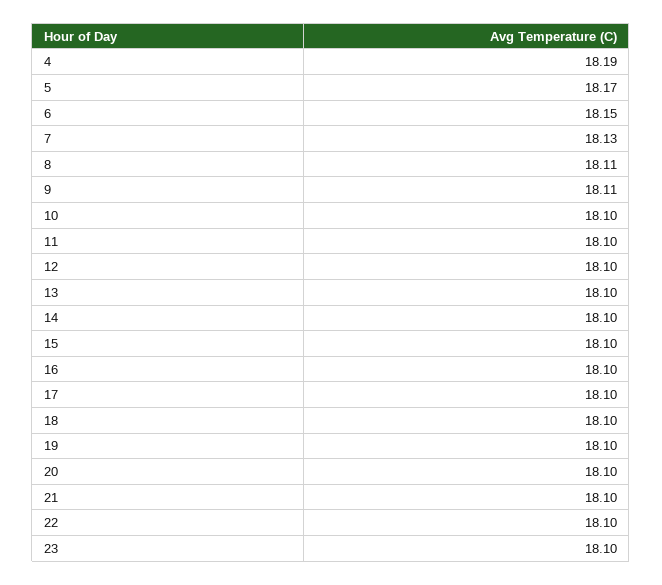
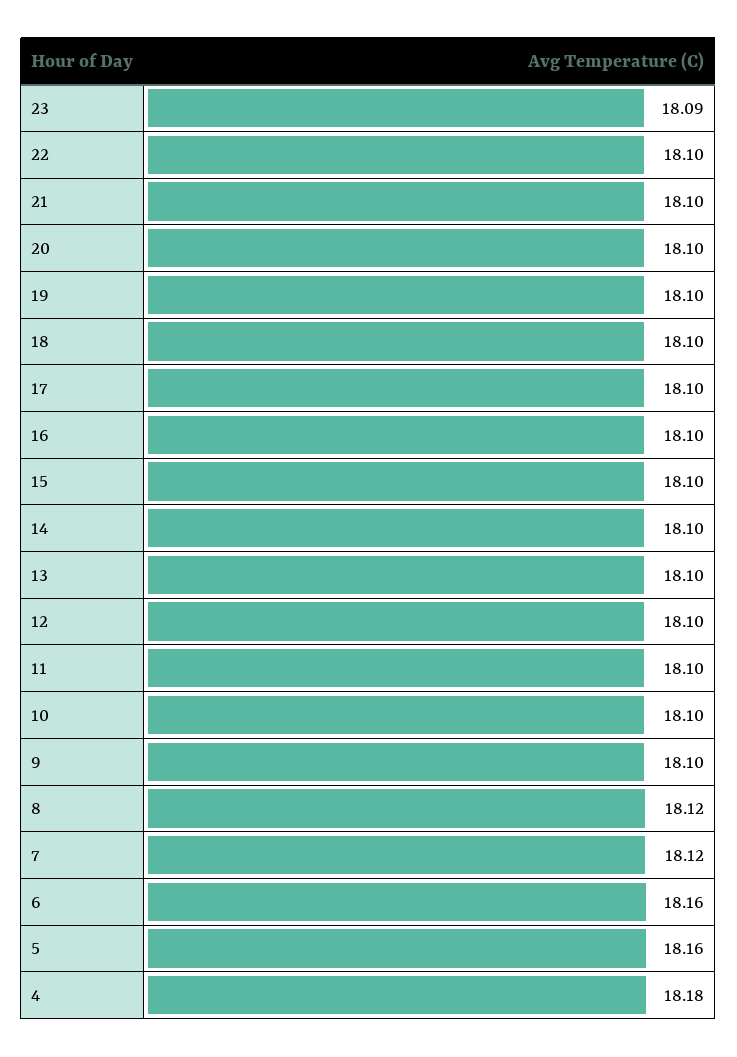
4: 18.19 -> 18.18
5: 18.17 -> 18.16
6: 18.15 -> 18.16
7: 18.13 -> 18.12
8: 18.11 -> 18.12
9: 18.11 -> 18.1
23: 18.1 -> 18.09

